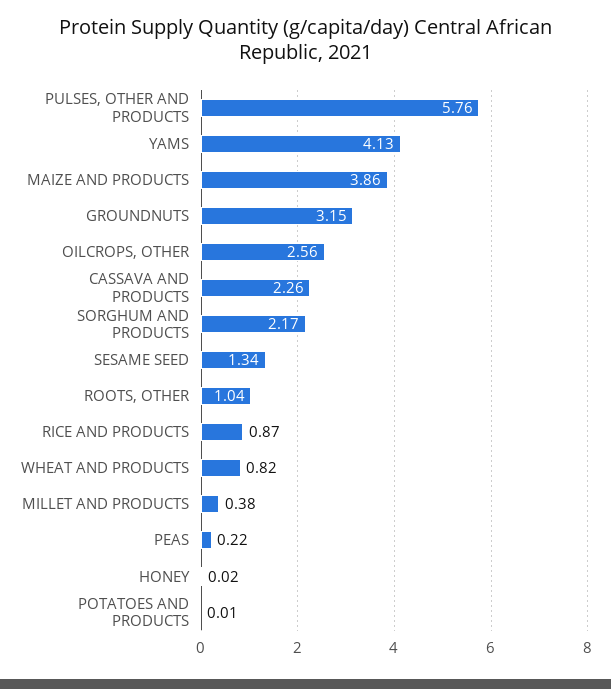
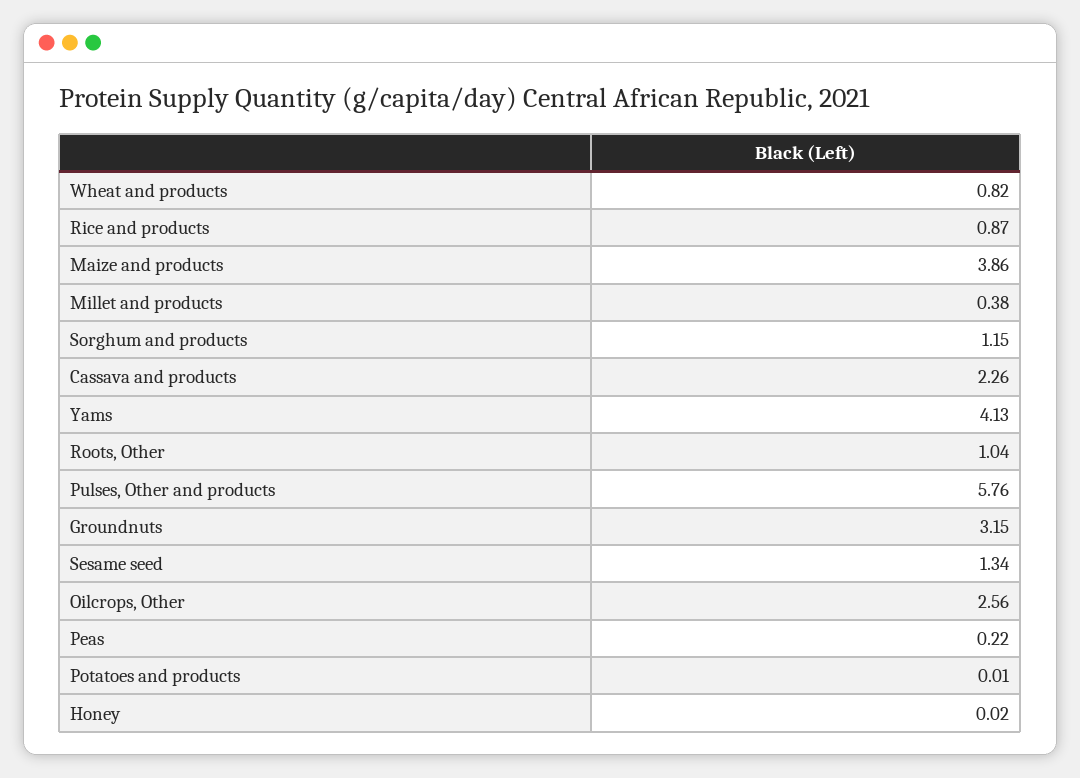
SORGHUM AND PRODUCTS: 2.17 -> 1.15

